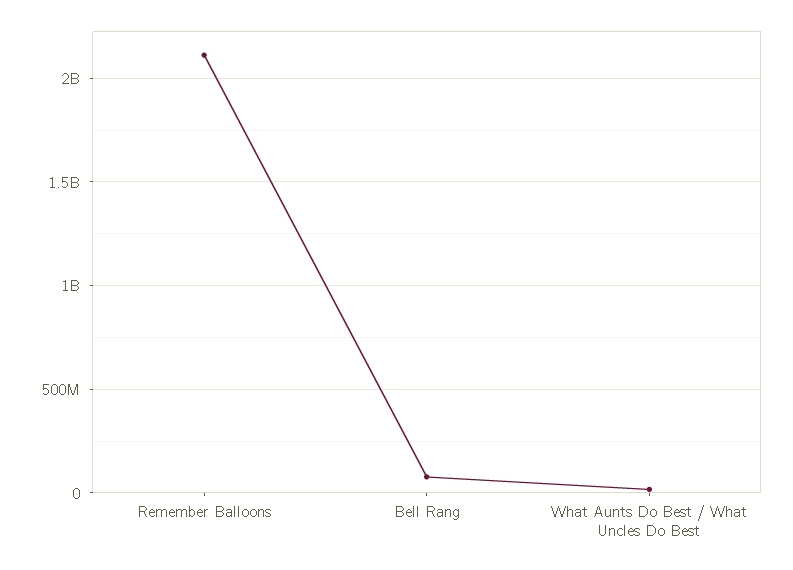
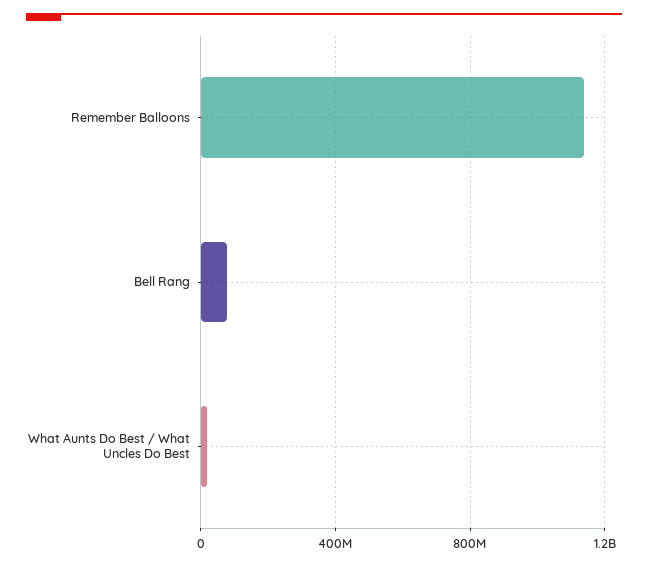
Remember Balloons: 2100000000 -> 1150000000

